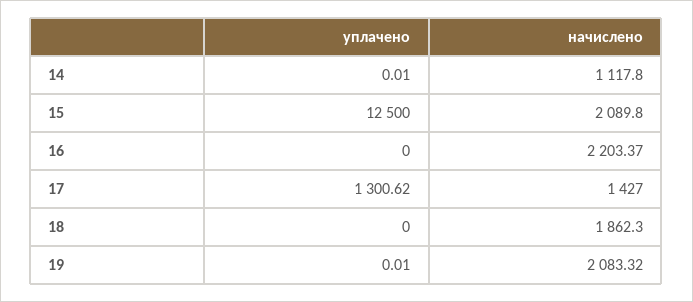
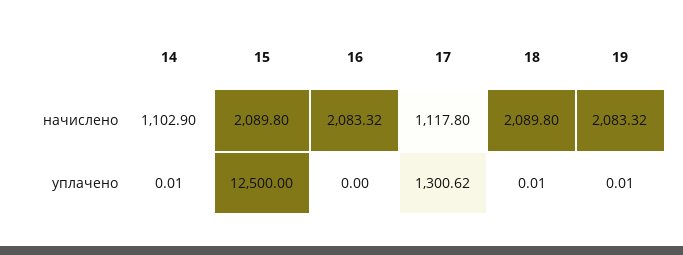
начислено, 14: 1117.8 -> 1102.9
начислено, 16: 2203.37 -> 2083.32
начислено, 17: 1427 -> 1117.8
уплачено, 18: 0 -> 0.01
начислено, 18: 1862.3 -> 2089.8

